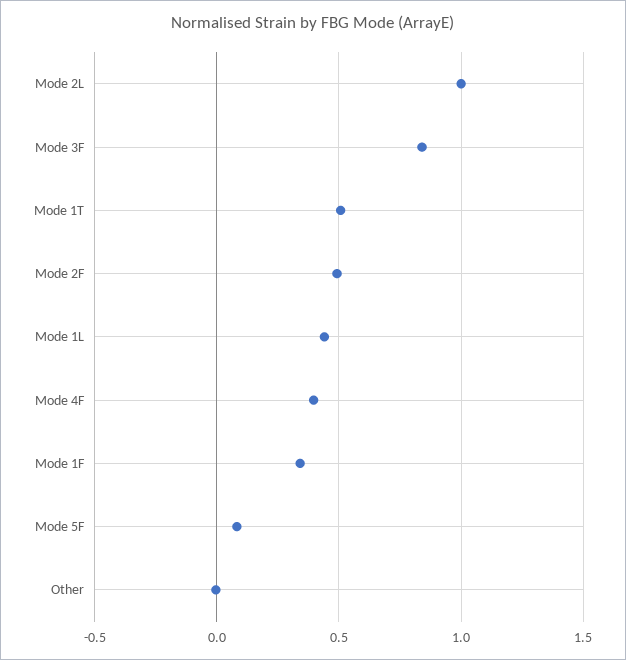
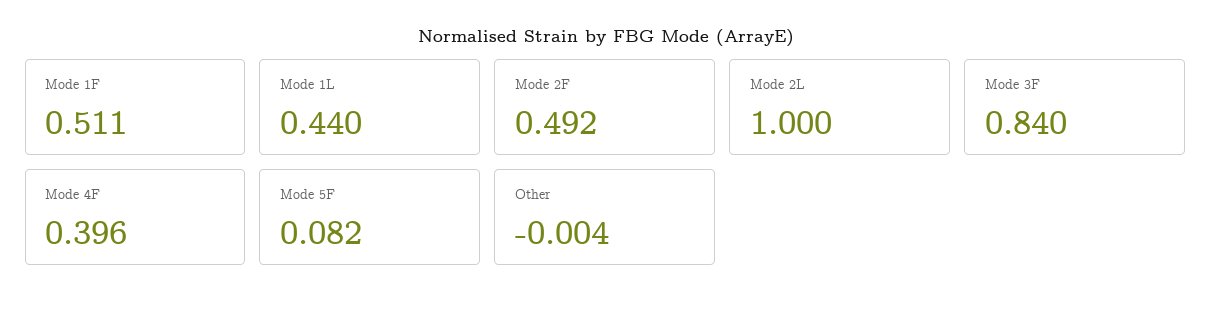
Mode 1T: 0.5 -> none
Mode 1F: 0.35 -> 0.511

